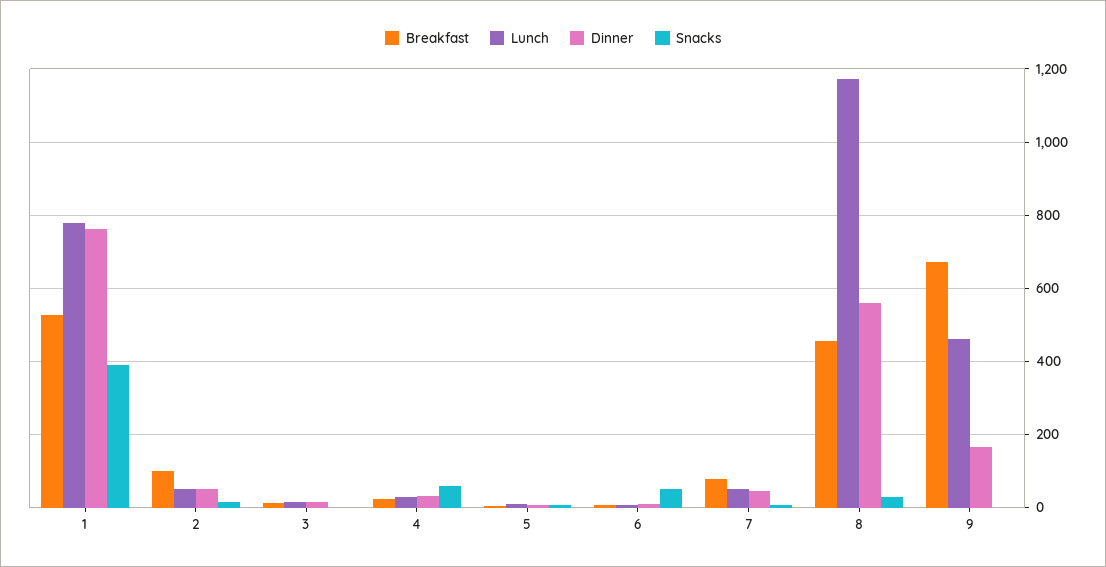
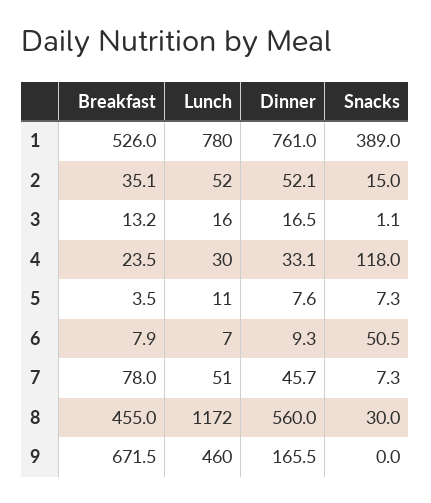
Breakfast, 2: 100 -> 35.1
Snacks, 4: 60 -> 118

